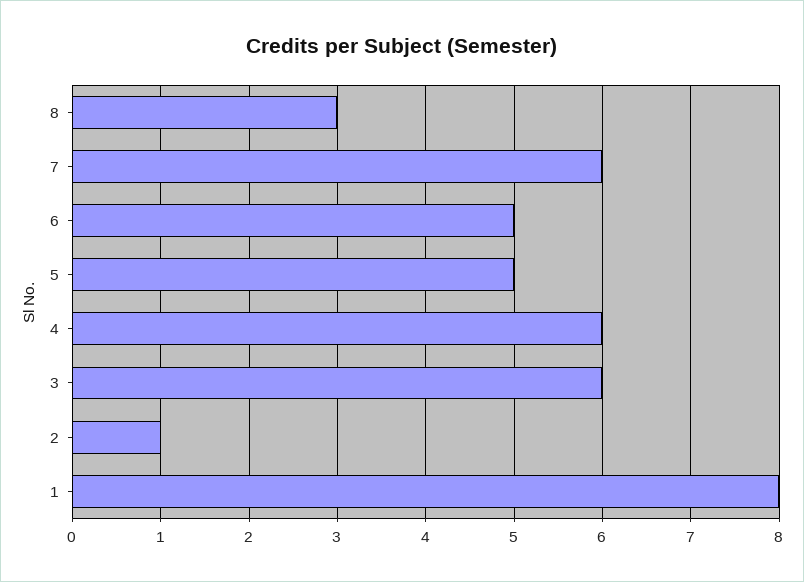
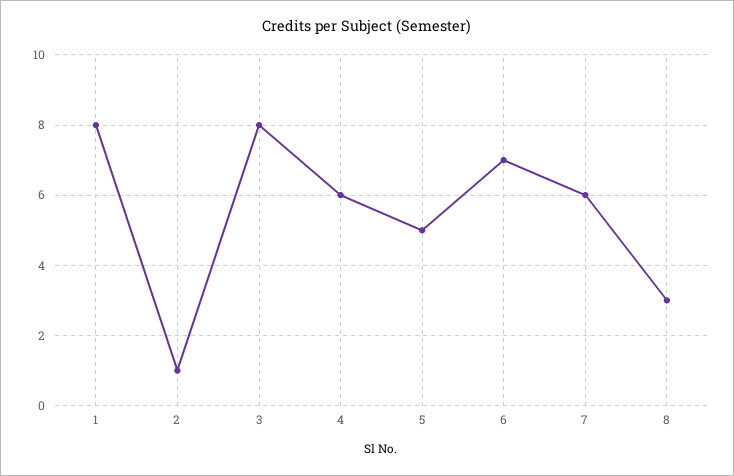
6: 5 -> 7
3: 6 -> 8

